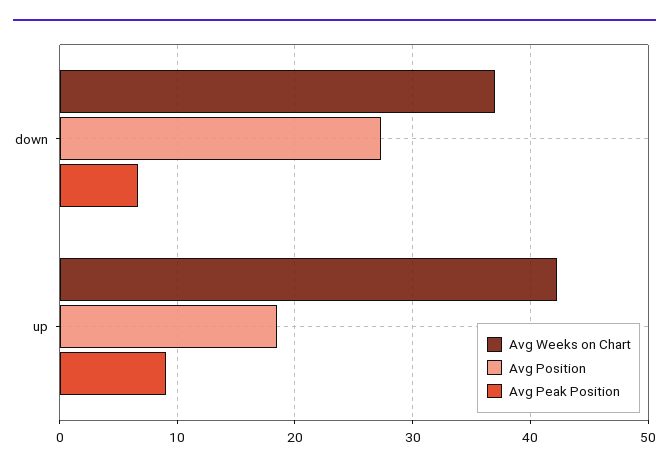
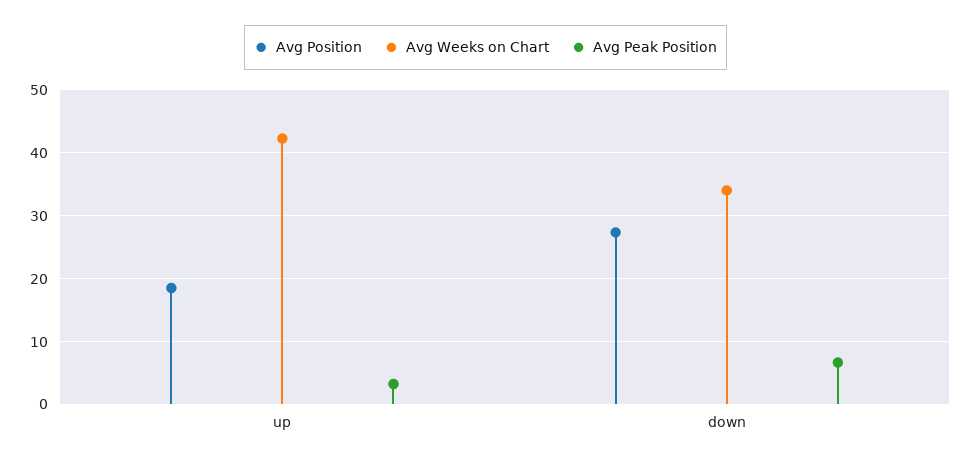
Avg Weeks on Chart, down: 37 -> 34
Avg Peak Position, up: 9 -> 3

